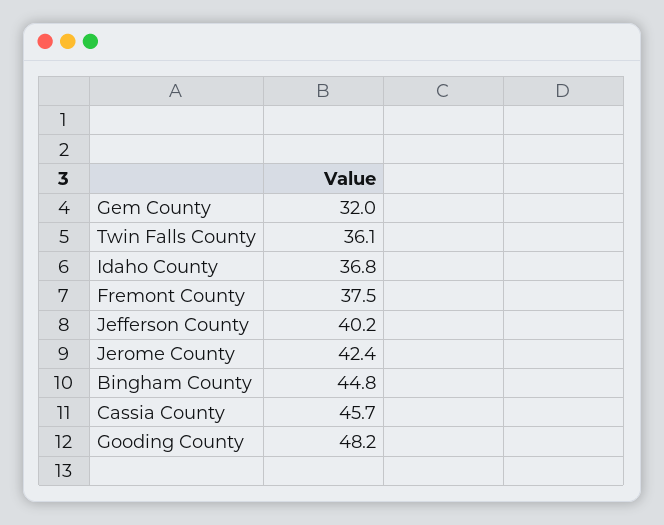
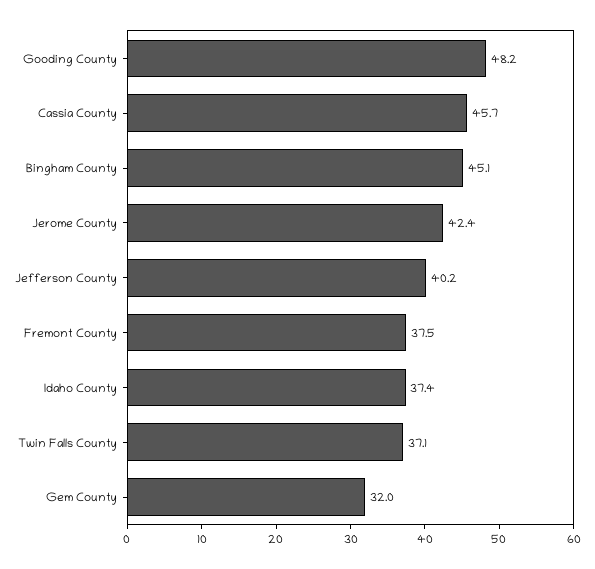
Twin Falls County: 36.1 -> 37.1
Idaho County: 36.8 -> 37.4
Bingham County: 44.8 -> 45.1

